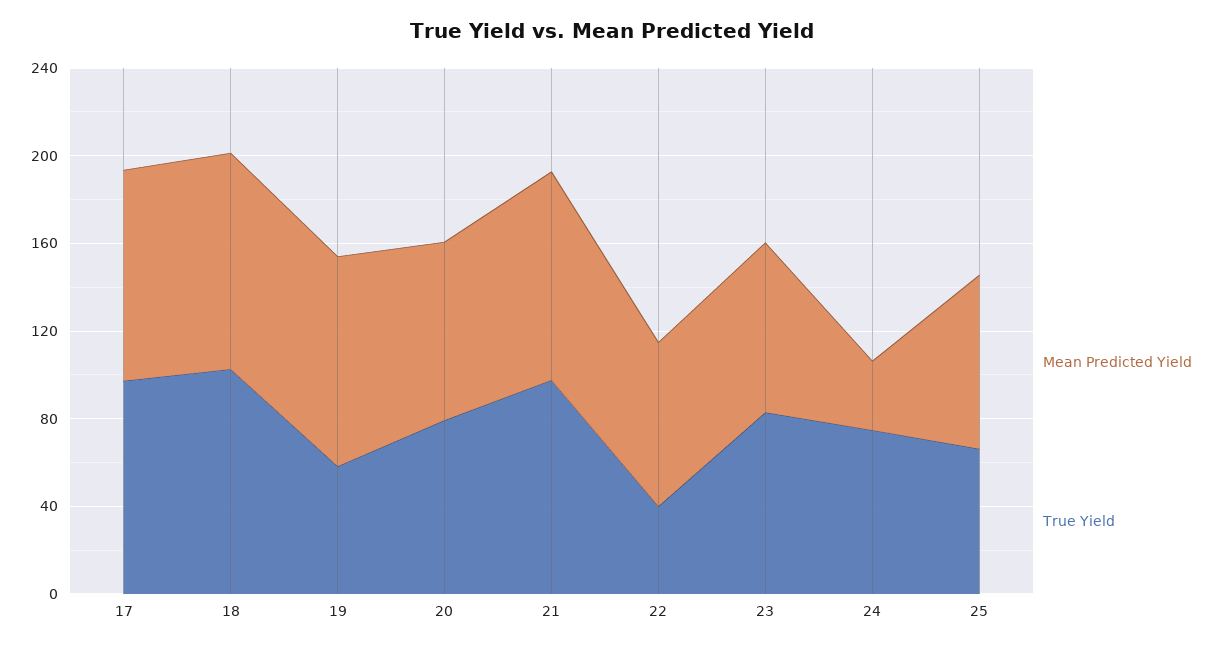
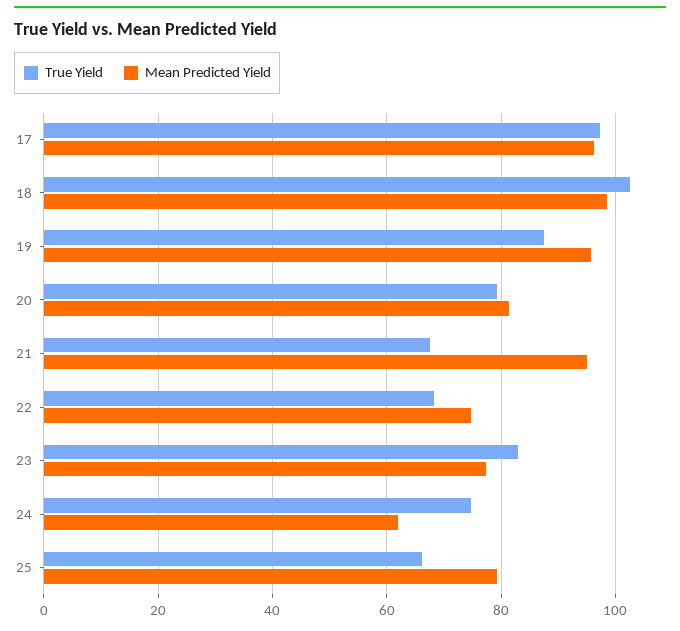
True Yield, 19: 60 -> 88
True Yield, 21: 100 -> 68
True Yield, 22: 40 -> 68
Mean Predicted Yield, 24: 30 -> 62

